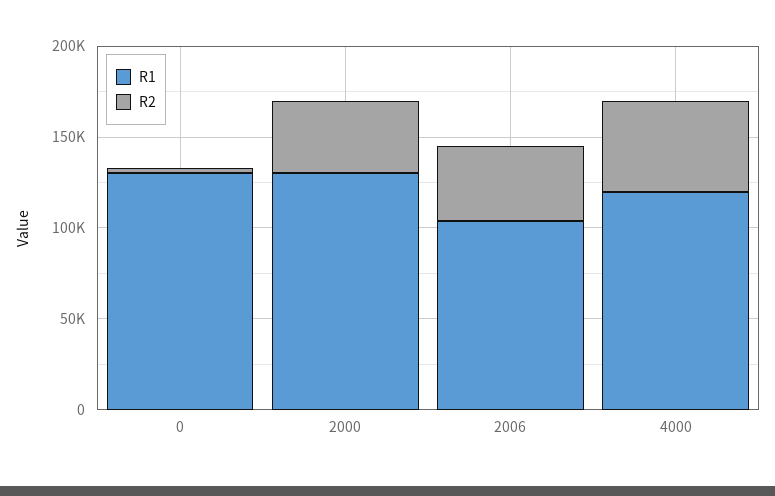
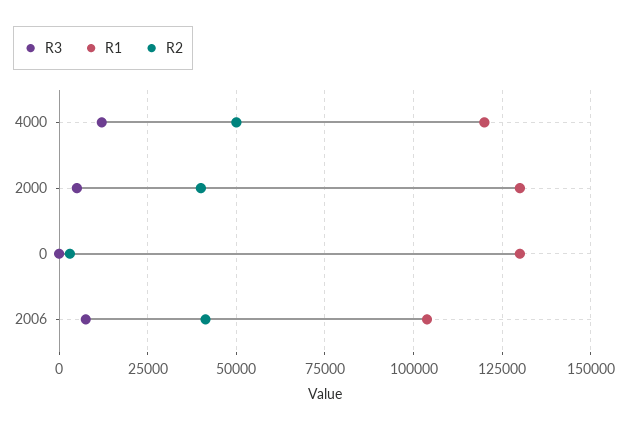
R3, 4000: none -> 12500
R3, 2000: none -> 5000
R3, 0: none -> 0
R3, 2006: none -> 7500

